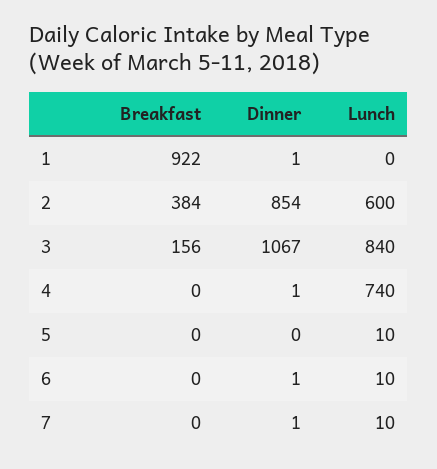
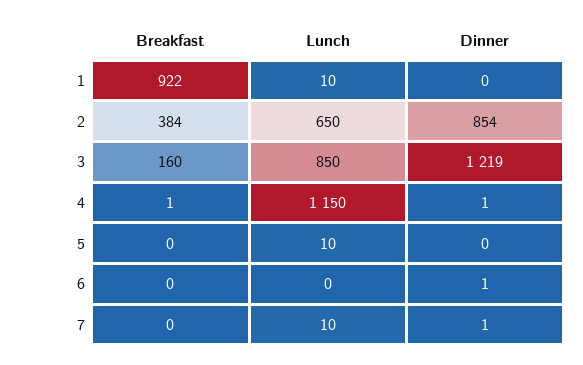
Dinner, 1: 1 -> 0
Lunch, 1: 0 -> 10
Lunch, 2: 600 -> 650
Breakfast, 3: 156 -> 160
Dinner, 3: 1067 -> 1219
Lunch, 3: 840 -> 850
Breakfast, 4: 0 -> 1
Lunch, 4: 740 -> 1150
Lunch, 6: 10 -> 0

